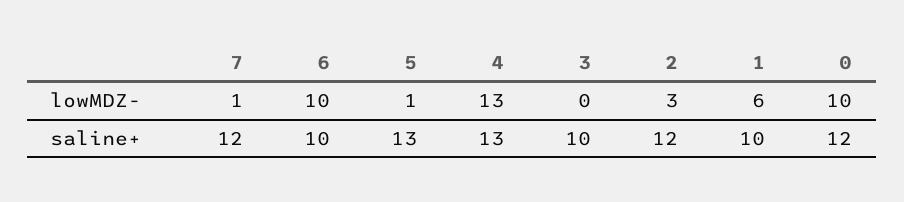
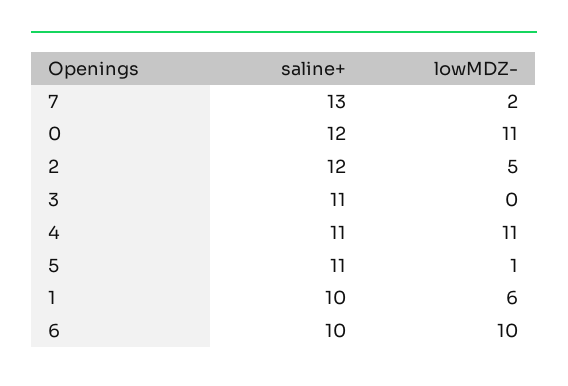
7, lowMDZ-: 1 -> 2
4, lowMDZ-: 13 -> 11
2, lowMDZ-: 3 -> 5
0, lowMDZ-: 10 -> 11
7, saline+: 12 -> 13
5, saline+: 13 -> 11
4, saline+: 13 -> 11
3, saline+: 10 -> 11

